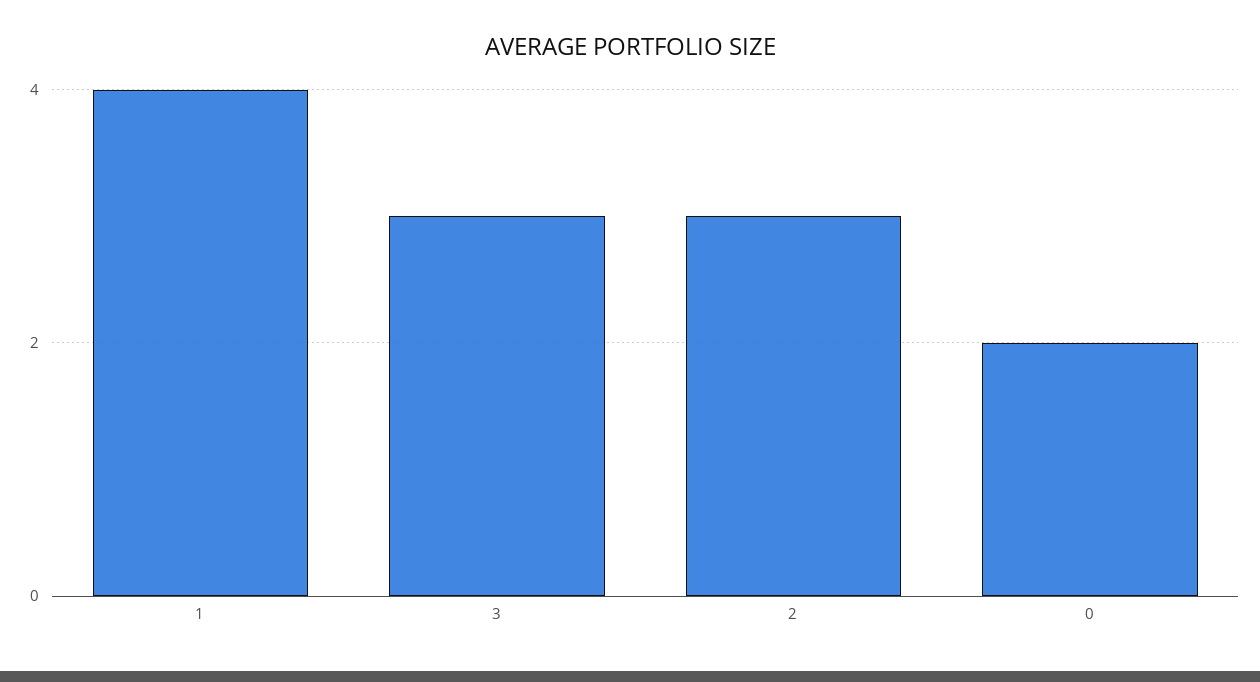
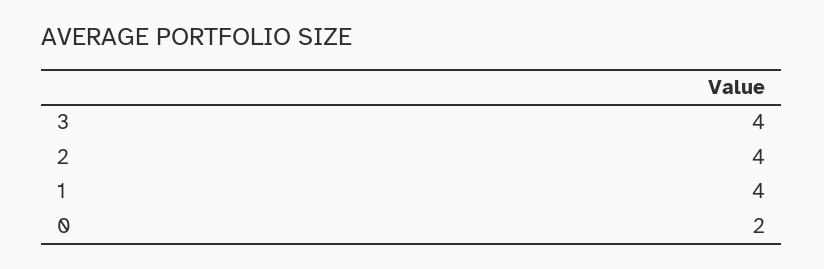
3: 3 -> 4
2: 3 -> 4

